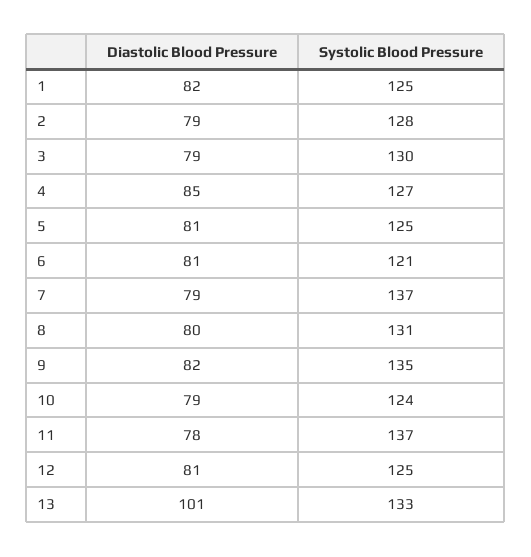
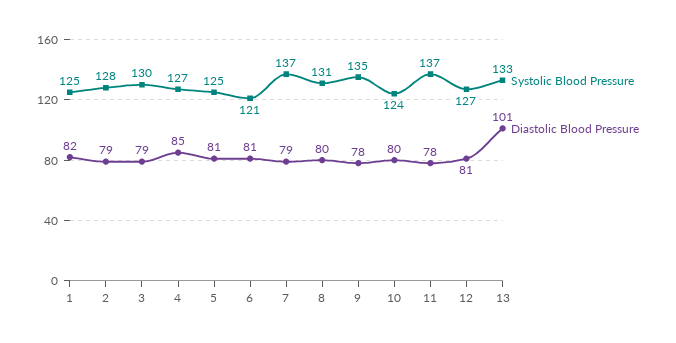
Diastolic Blood Pressure, 9: 82 -> 78
Diastolic Blood Pressure, 10: 79 -> 80
Systolic Blood Pressure, 12: 125 -> 127

